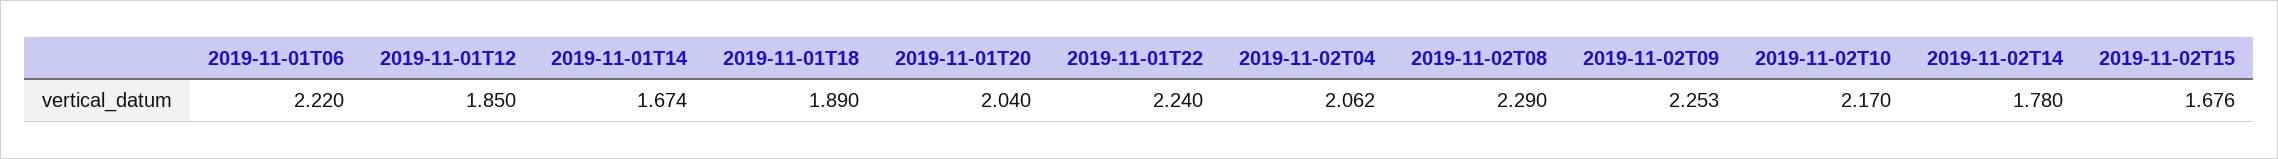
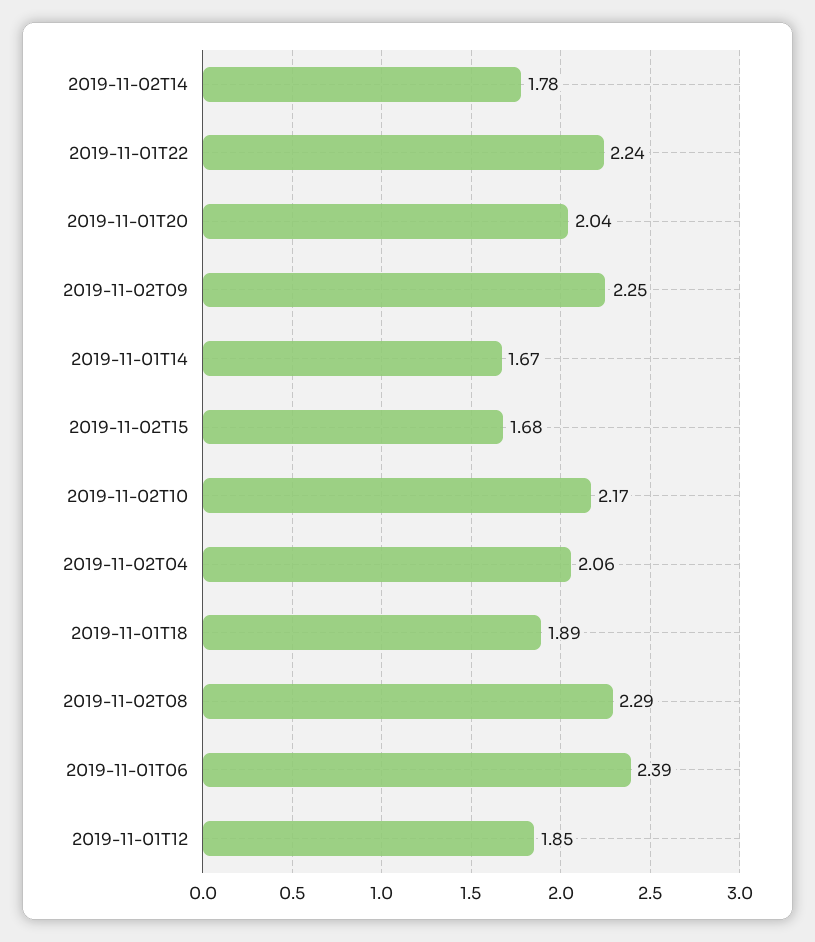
2019-11-01T06: 2.22 -> 2.39

